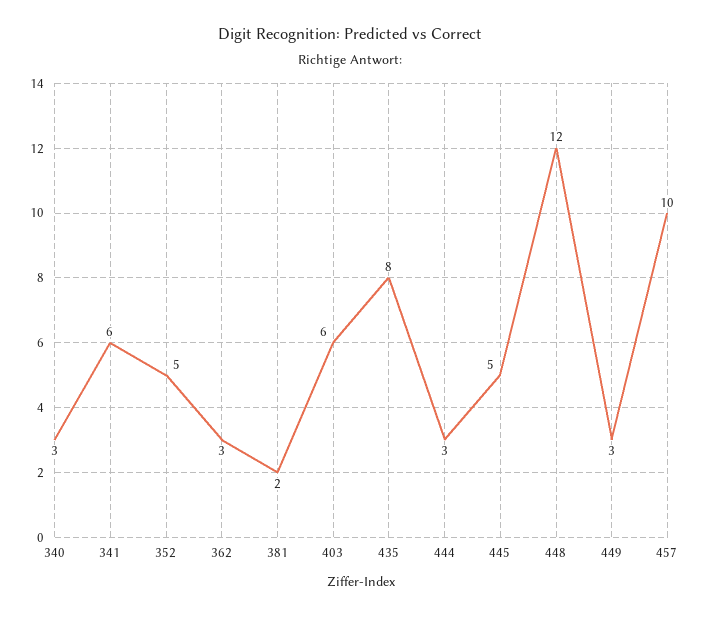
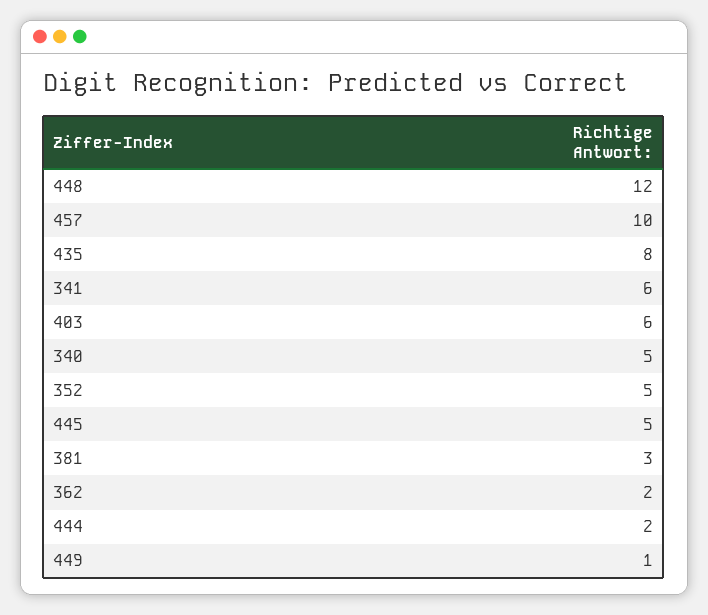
340: 3 -> 5
362: 3 -> 2
381: 2 -> 3
444: 3 -> 2
449: 3 -> 1

